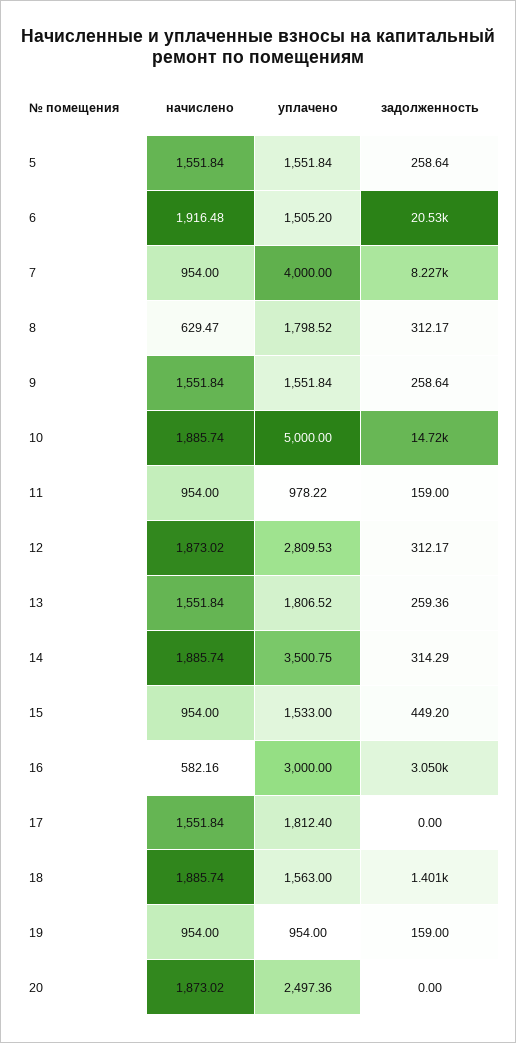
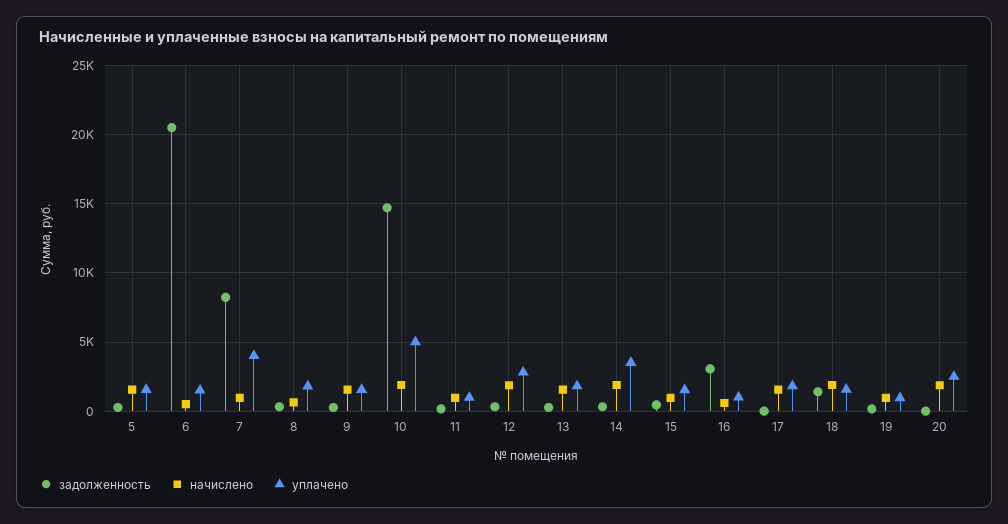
начислено, 6: 1916.48 -> 500
уплачено, 16: 3000 -> 1000

